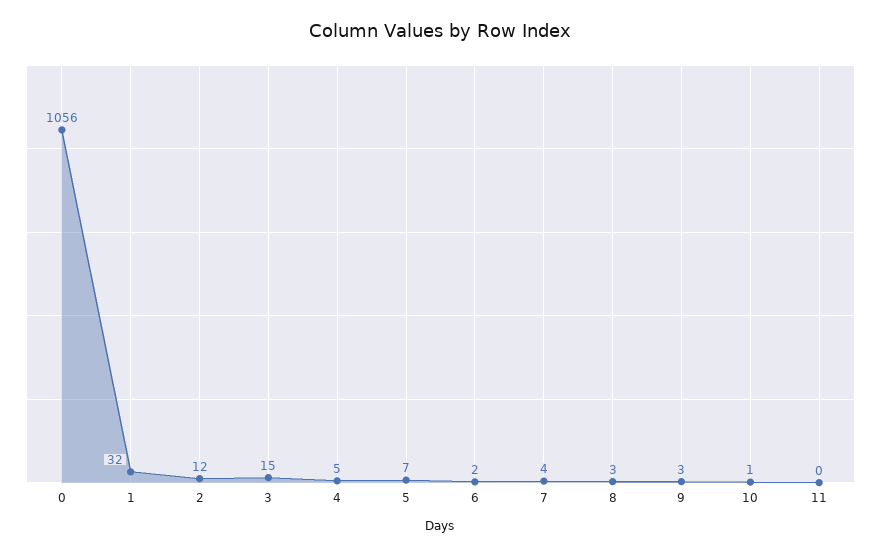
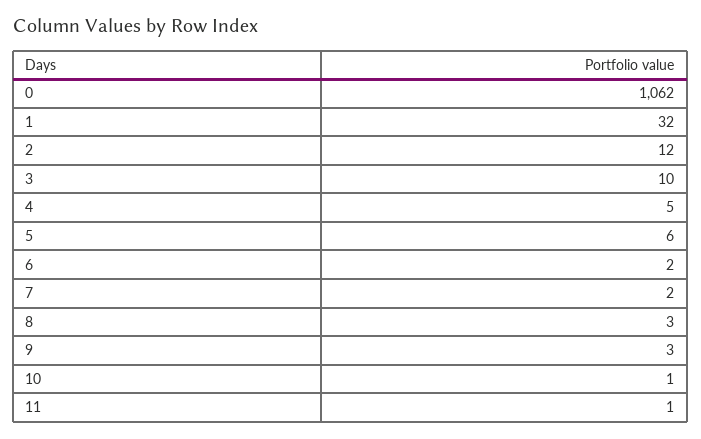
0: 1056 -> 1062
3: 15 -> 10
5: 7 -> 6
7: 4 -> 2
11: 0 -> 1

